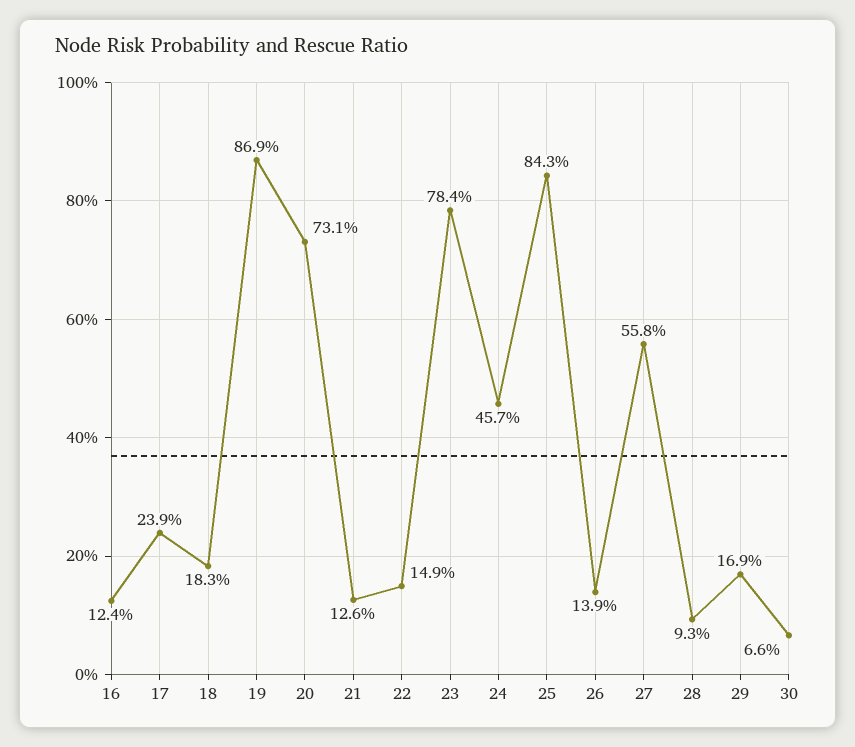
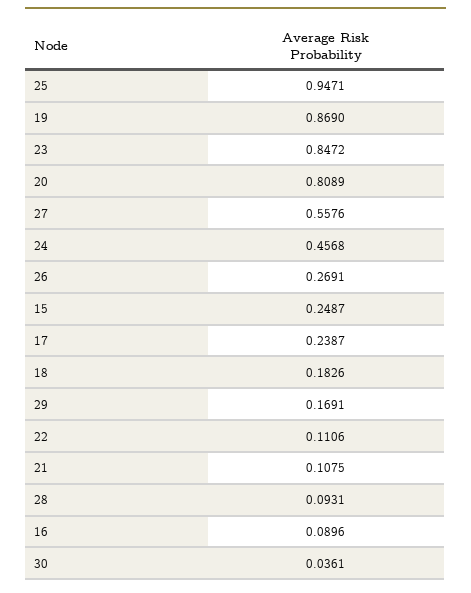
16: 0.124 -> 0.0896
20: 0.731 -> 0.8089
21: 0.126 -> 0.1075
22: 0.149 -> 0.1106
23: 0.784 -> 0.8472
25: 0.843 -> 0.9471
26: 0.139 -> 0.2691
30: 0.066 -> 0.0361
15: none -> 0.2487

